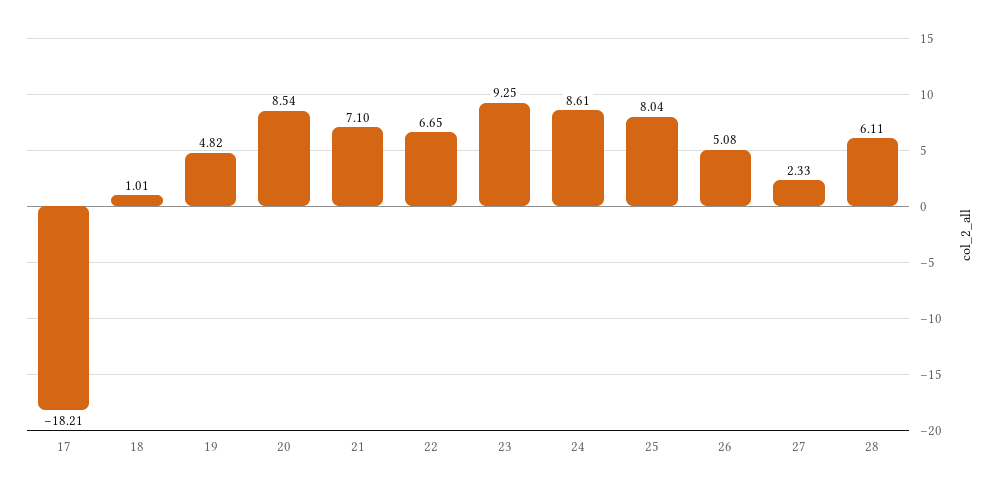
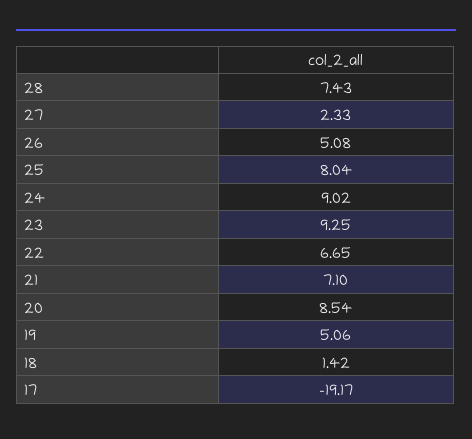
17: -18.21 -> -19.17
18: 1.01 -> 1.42
19: 4.82 -> 5.06
24: 8.61 -> 9.02
28: 6.11 -> 7.43

